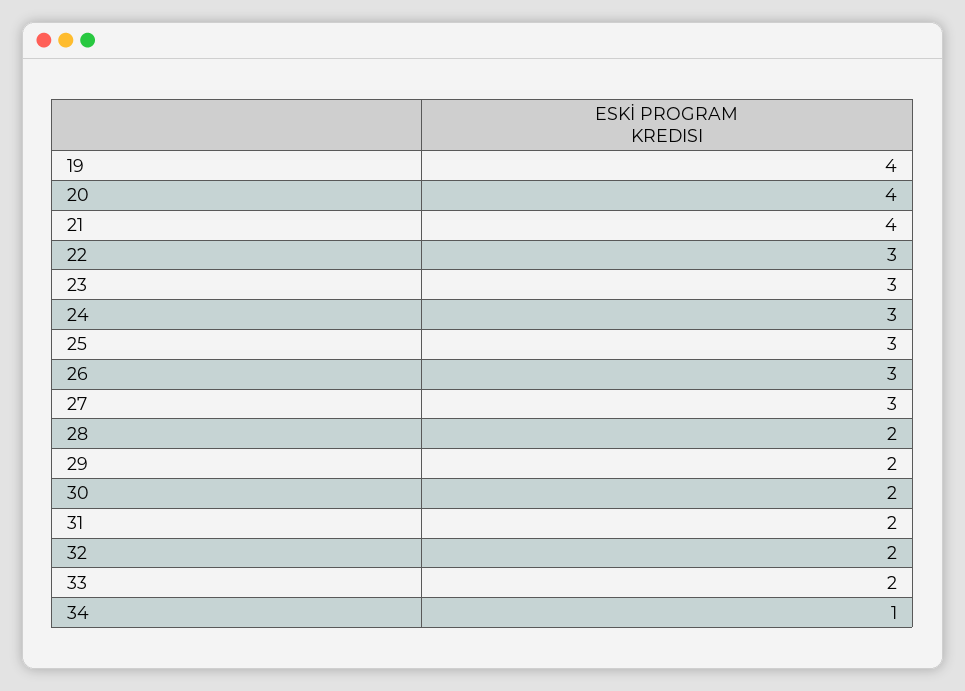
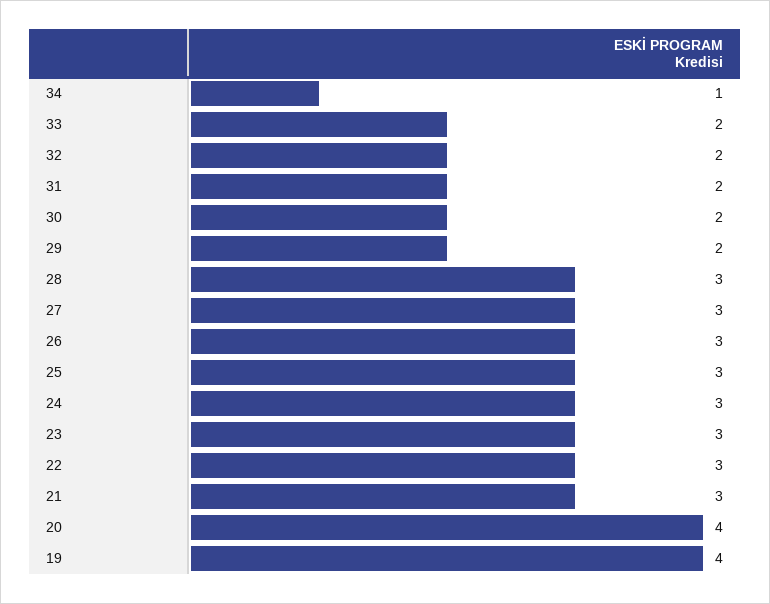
21: 4 -> 3
28: 2 -> 3

